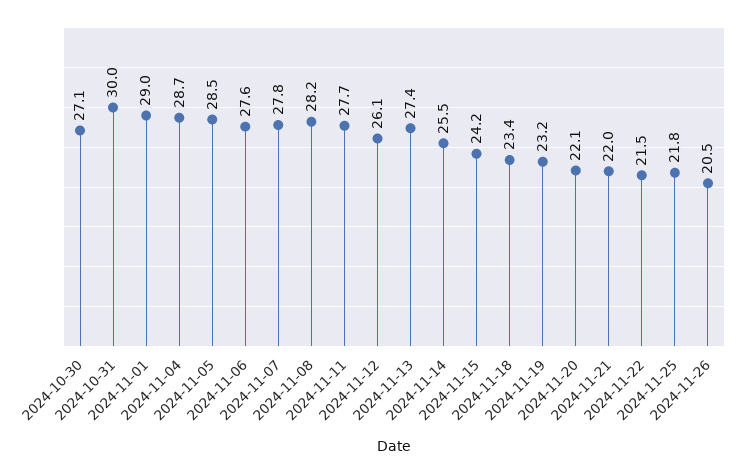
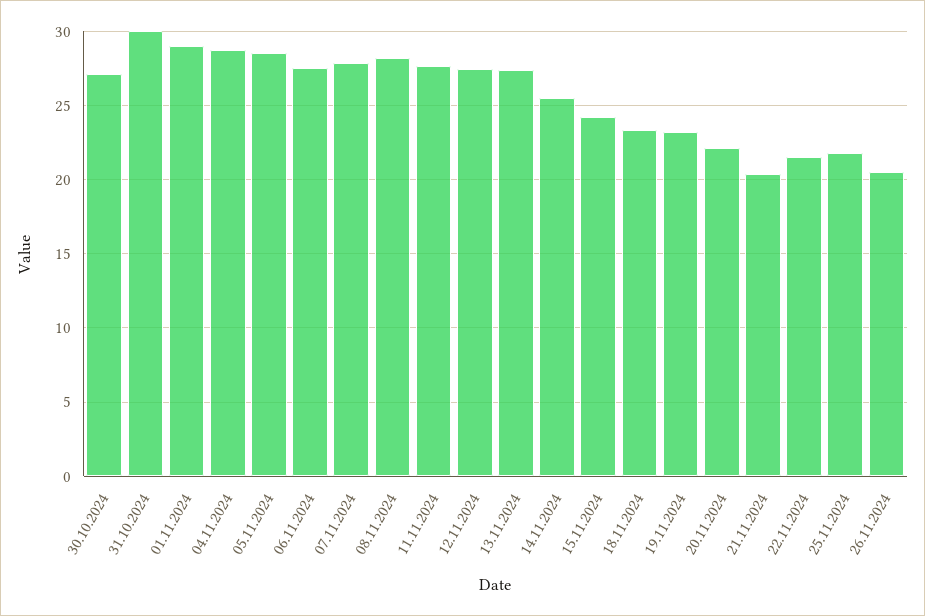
2024-11-12: 26.1 -> 27.5
2024-11-21: 22 -> 20.5

